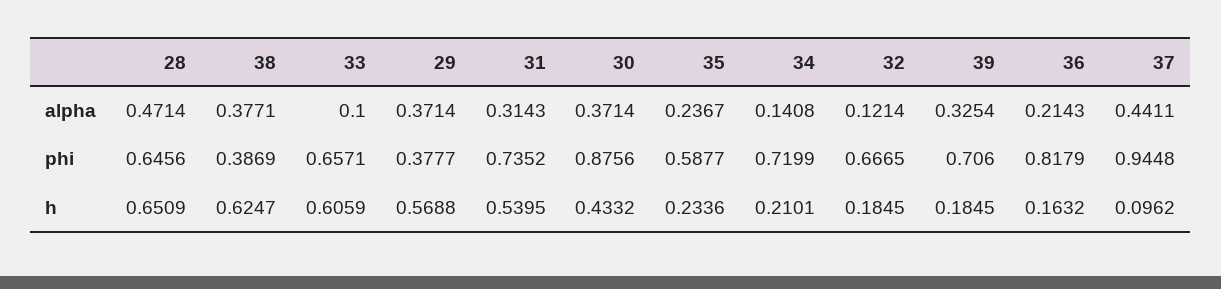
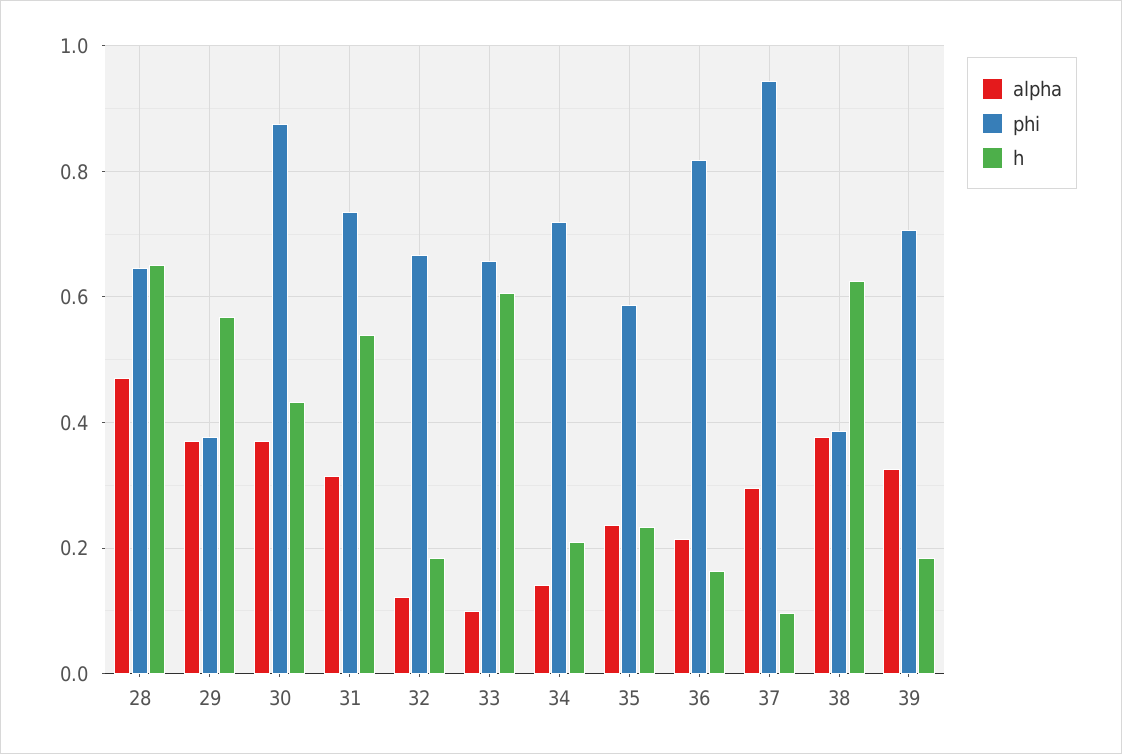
alpha, 37: 0.4411 -> 0.3

